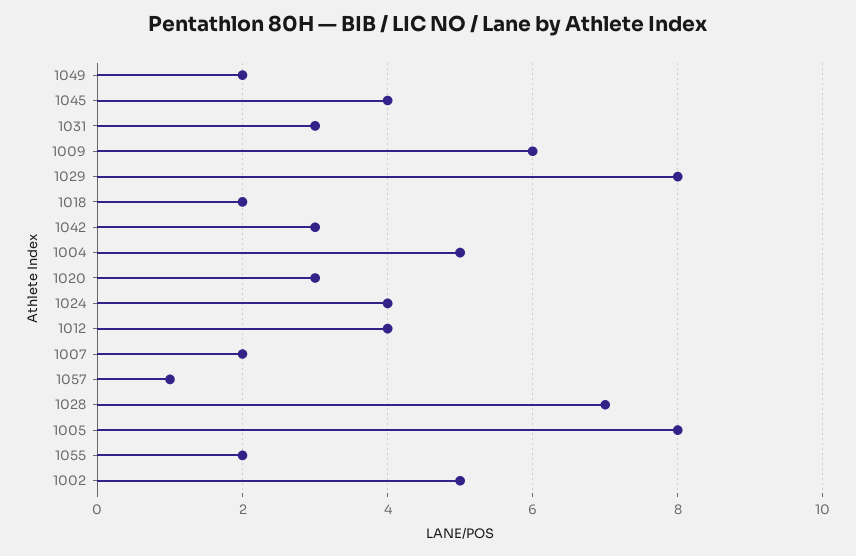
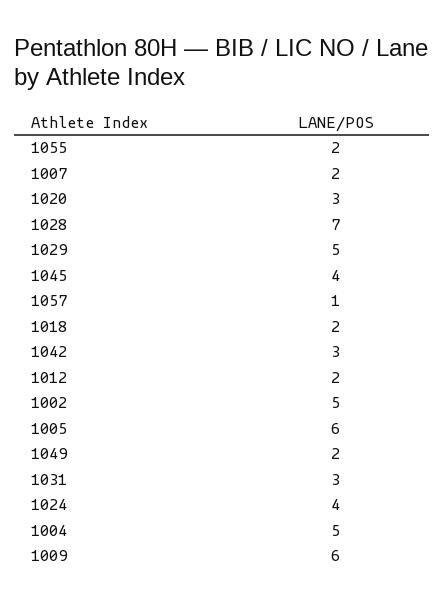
1029: 8 -> 5
1012: 4 -> 2
1005: 8 -> 6

